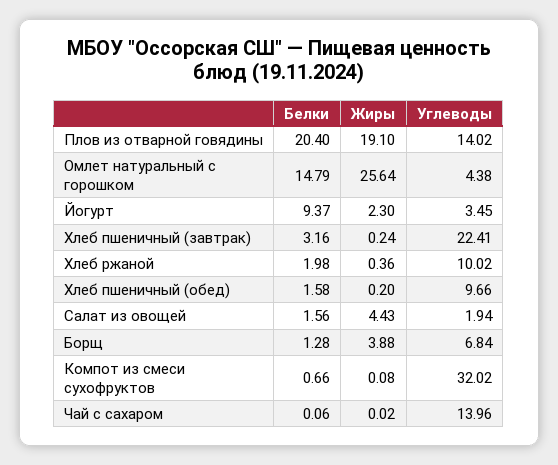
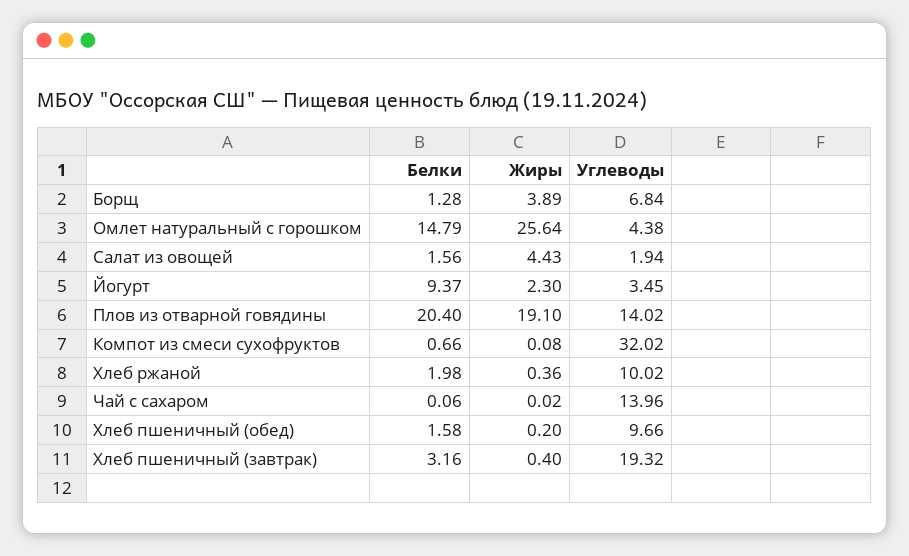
Жиры, Хлеб пшеничный (завтрак): 0.24 -> 0.4
Углеводы, Хлеб пшеничный (завтрак): 22.41 -> 19.32
Жиры, Борщ: 3.88 -> 3.89

